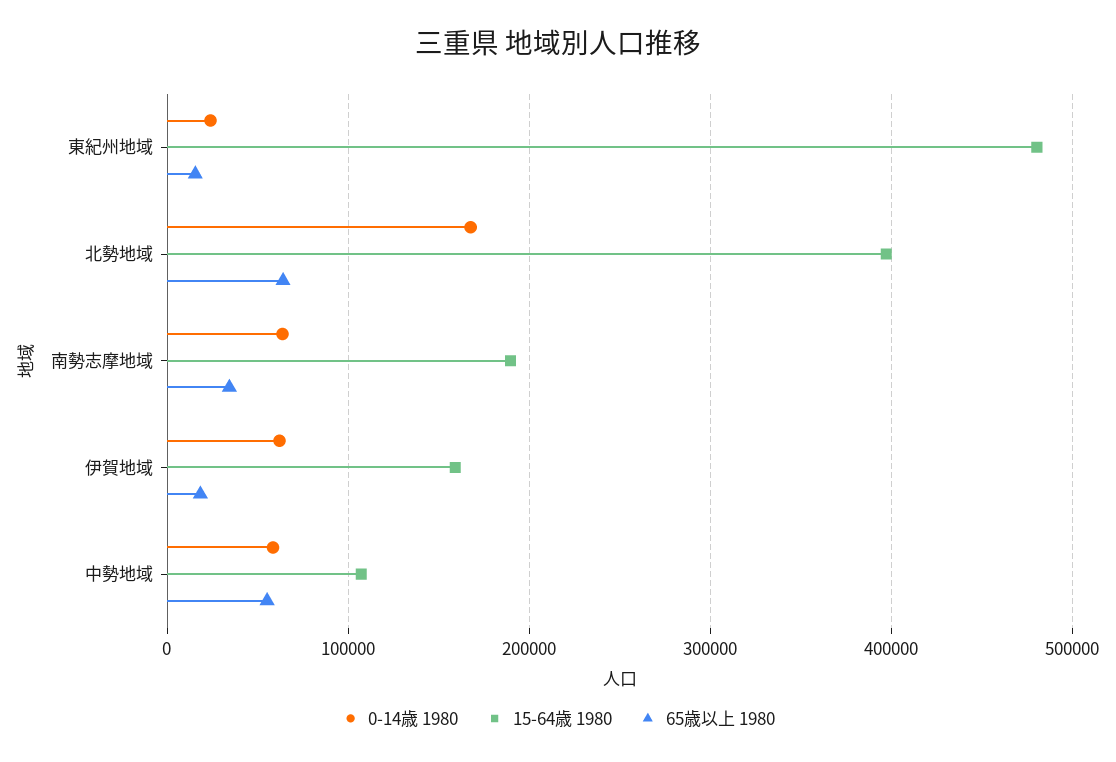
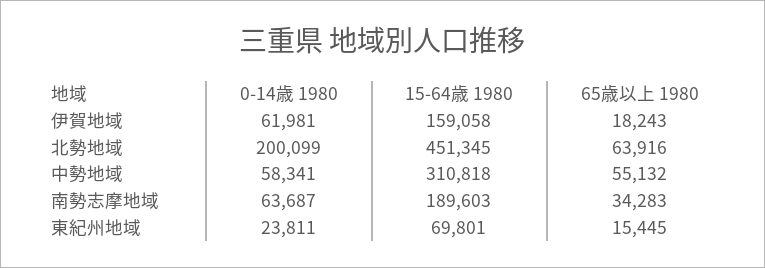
15-64歳 1980, 東紀州地域: 480000 -> 69801
0-14歳 1980, 北勢地域: 170000 -> 200099
15-64歳 1980, 北勢地域: 400000 -> 451345
15-64歳 1980, 中勢地域: 110000 -> 310818

